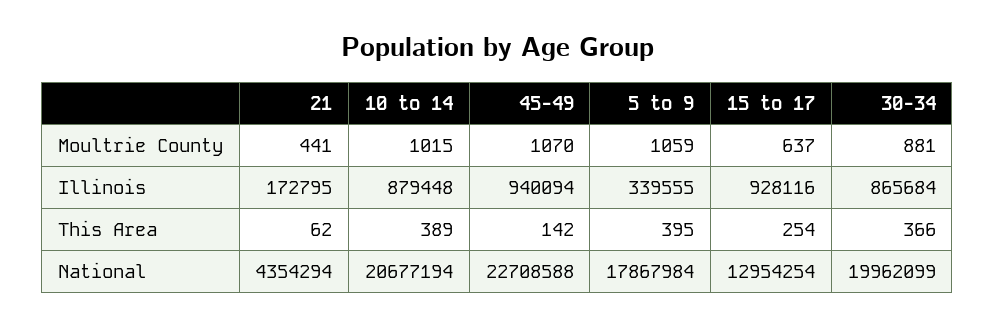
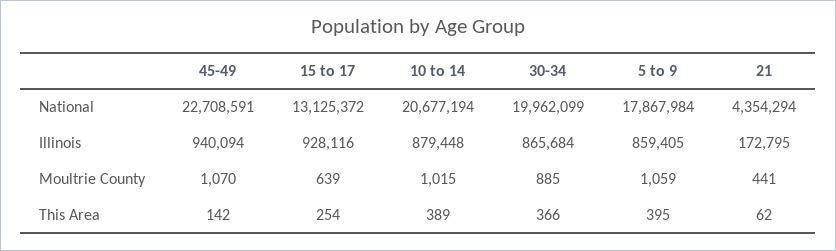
15 to 17, Moultrie County: 637 -> 639
30-34, Moultrie County: 881 -> 885
5 to 9, Illinois: 339555 -> 859405
45-49, National: 22708588 -> 22708591
15 to 17, National: 12954254 -> 13125372

